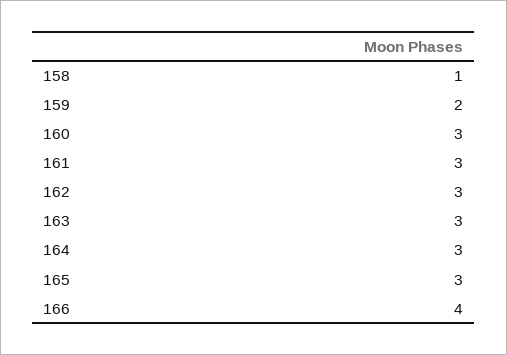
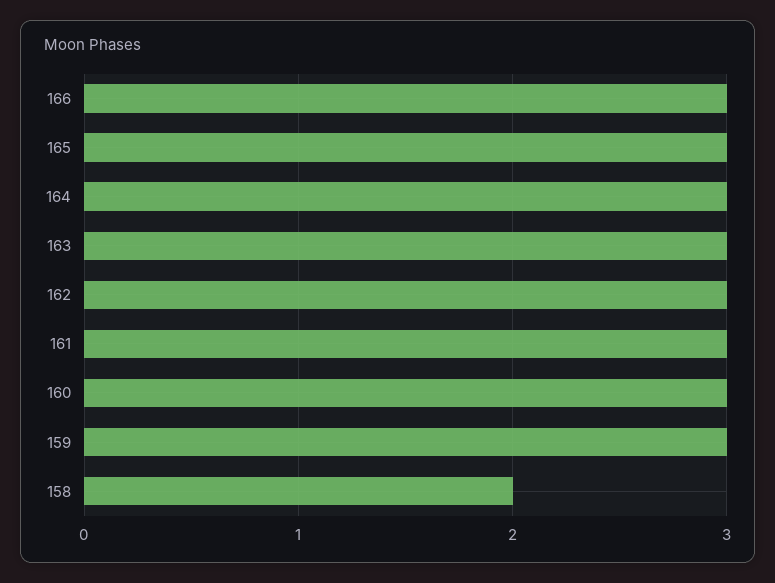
158: 1 -> 2
159: 2 -> 3
166: 4 -> 3

